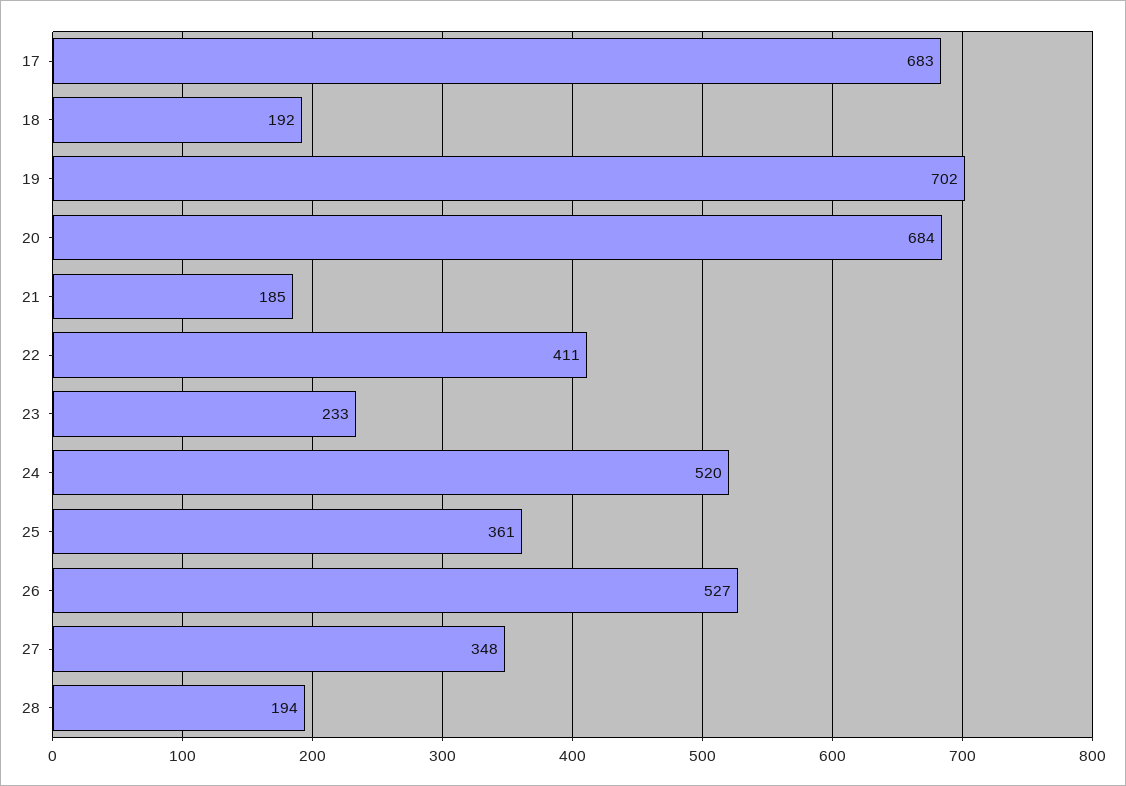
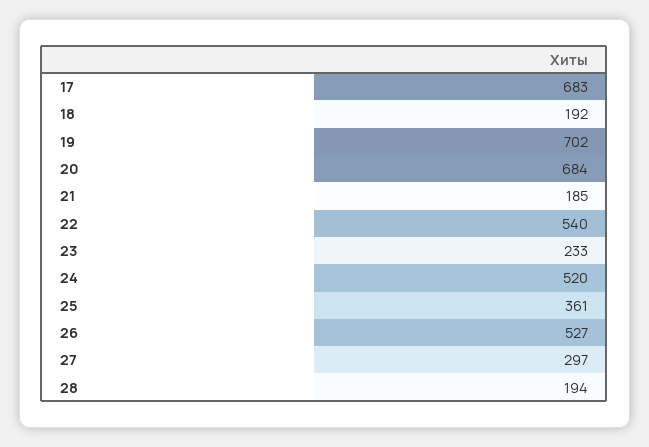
22: 411 -> 540
27: 348 -> 297

